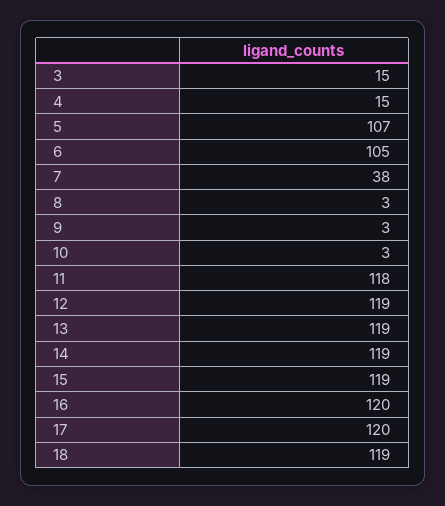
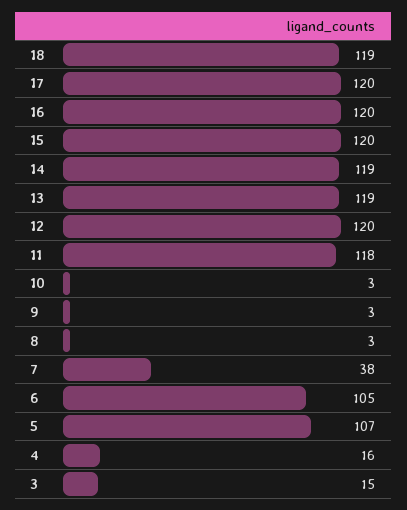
4: 15 -> 16
12: 119 -> 120
15: 119 -> 120

